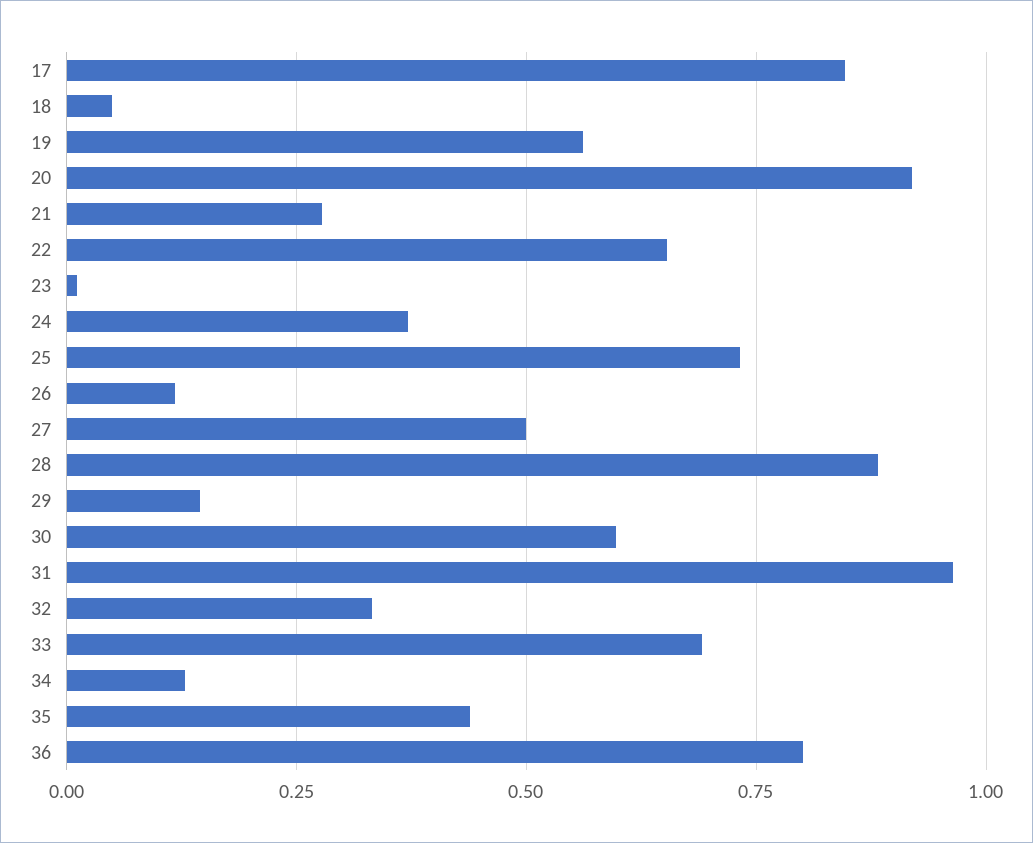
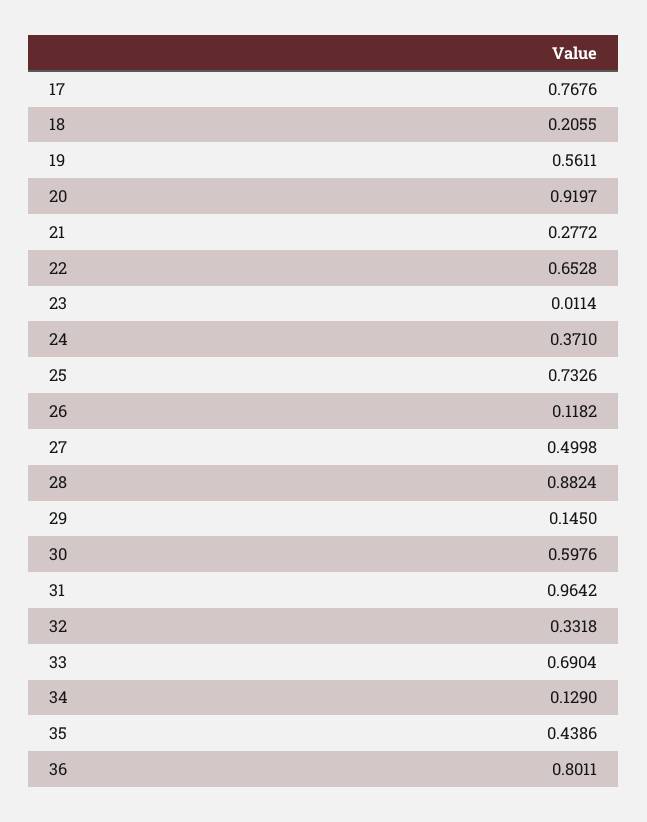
17: 0.85 -> 0.7676
18: 0.05 -> 0.2055

